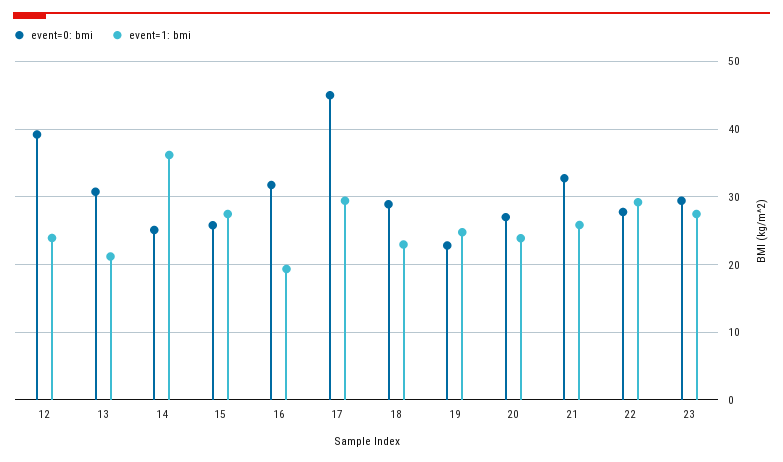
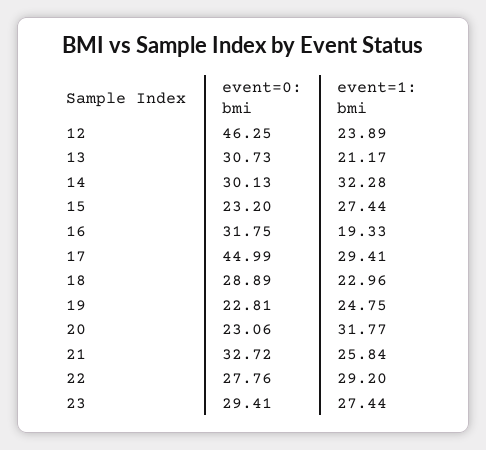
event=0: bmi, 12: 39 -> 46.25
event=0: bmi, 14: 25 -> 30.13
event=1: bmi, 14: 36 -> 32.28
event=0: bmi, 15: 26 -> 23.2
event=0: bmi, 20: 27 -> 23.06
event=1: bmi, 20: 24 -> 31.77

